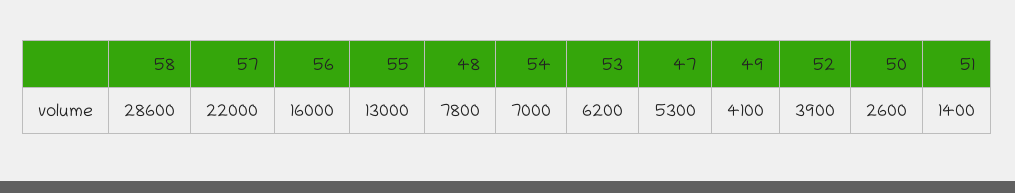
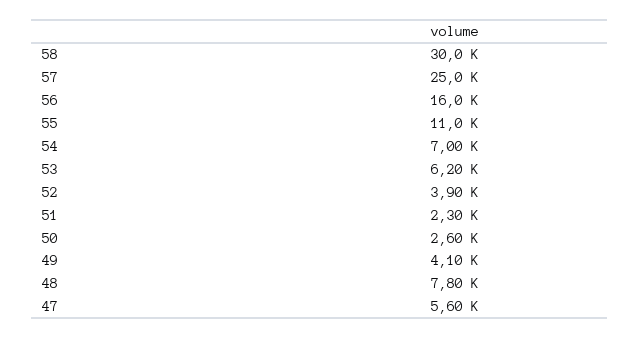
58: 28600 -> 30000
57: 22000 -> 25000
55: 13000 -> 11000
47: 5300 -> 5600
51: 1400 -> 2300

